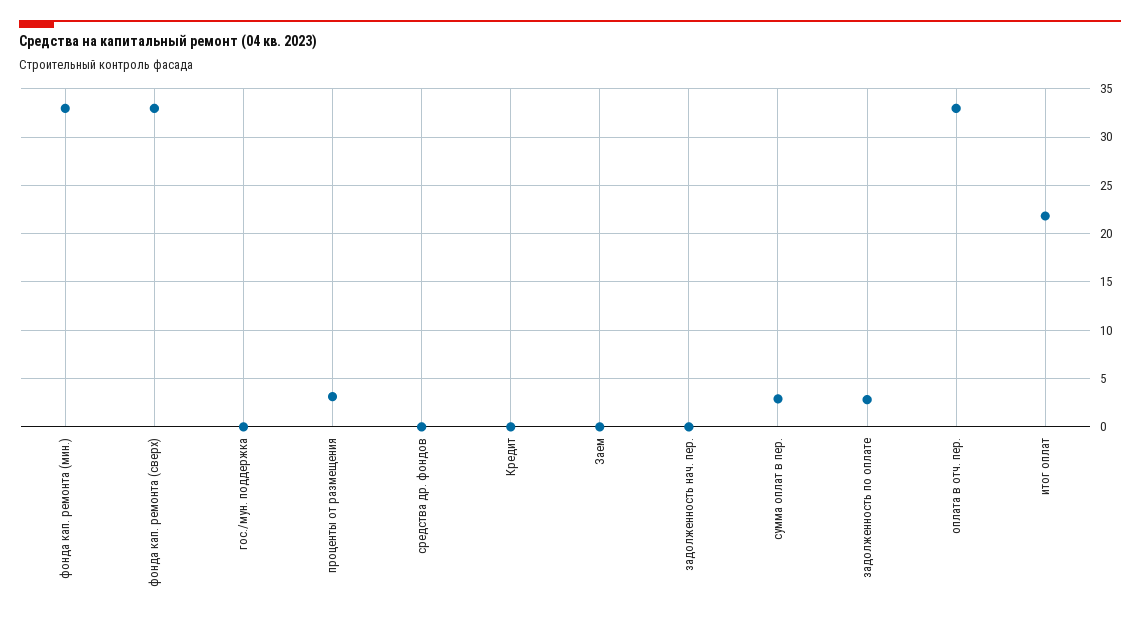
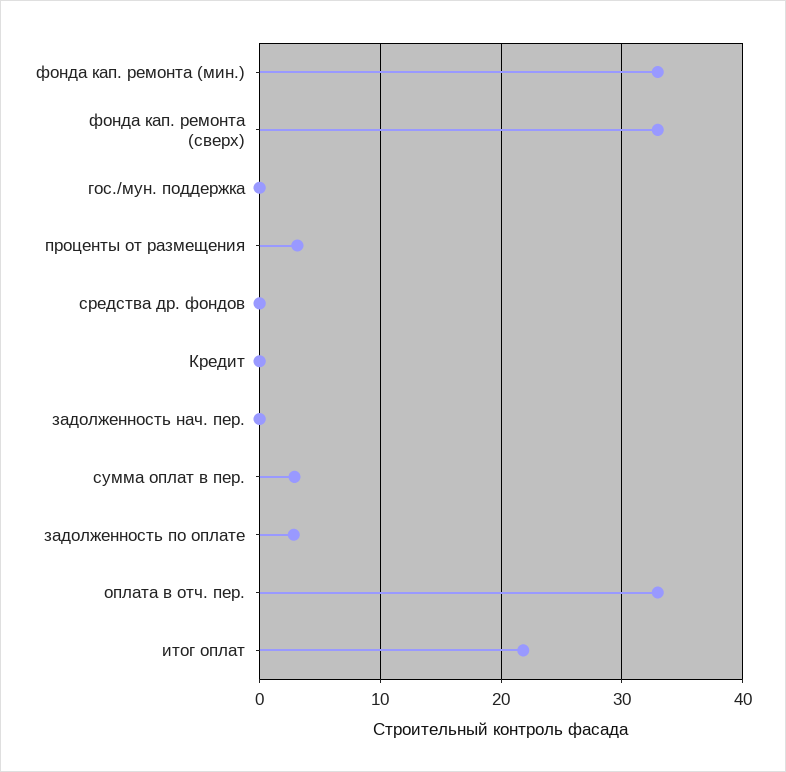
Заем: 0 -> none

